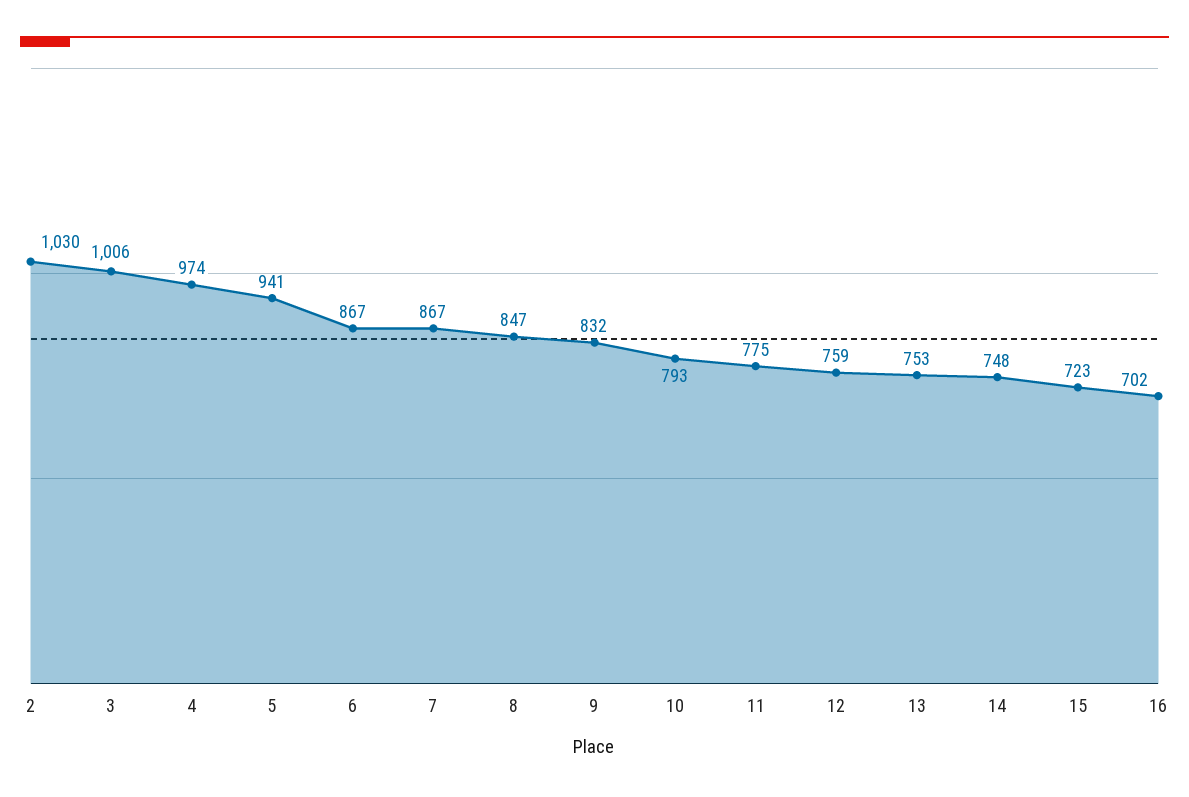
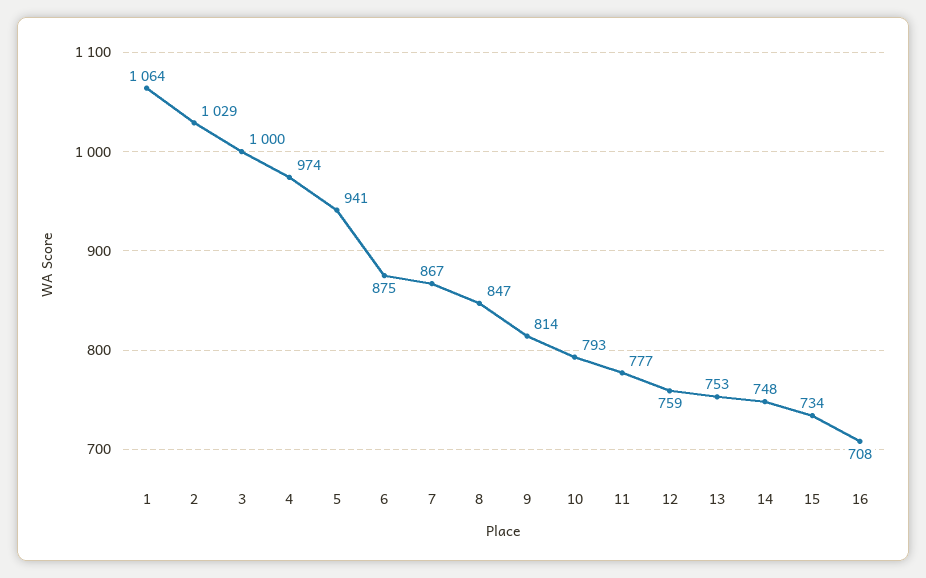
2: 1030 -> 1029
3: 1006 -> 1000
6: 867 -> 875
9: 832 -> 814
11: 775 -> 777
15: 723 -> 734
16: 702 -> 708
1: none -> 1064

